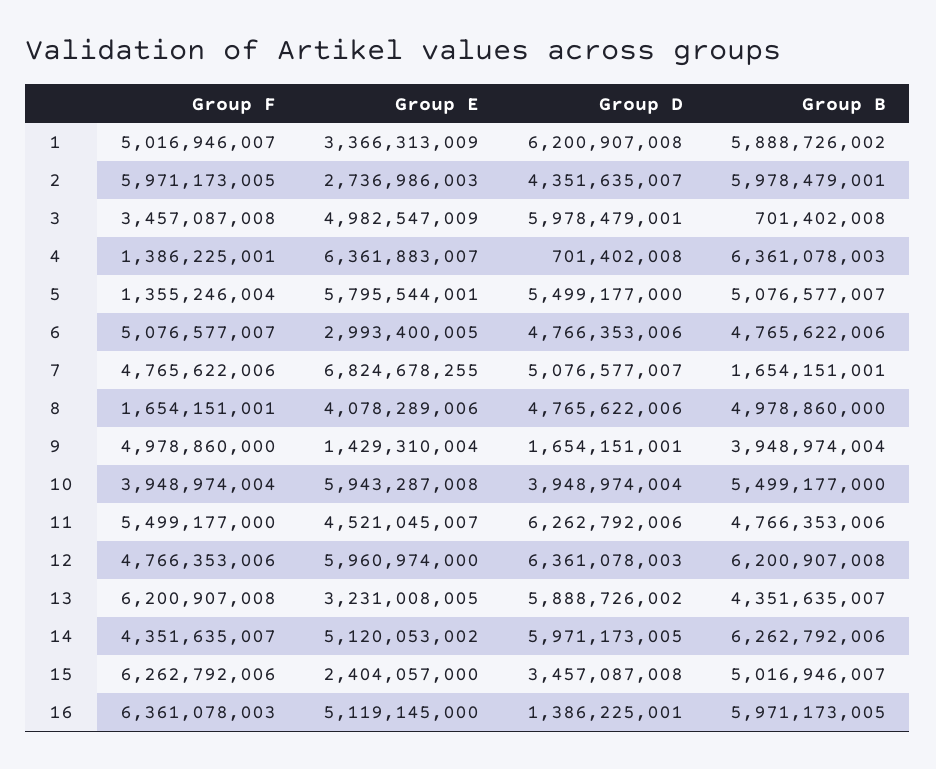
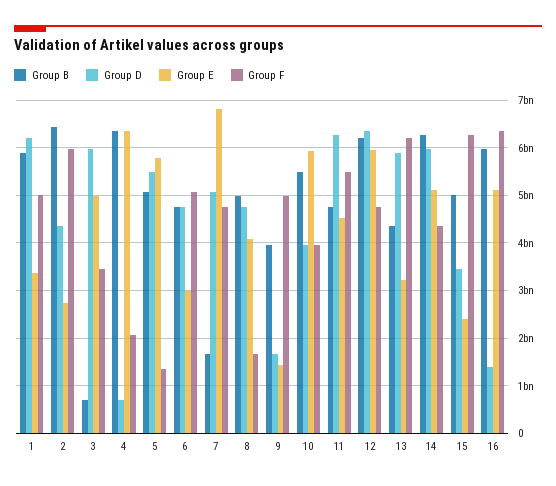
Group B, 2: 5978479001 -> 6400000000
Group F, 4: 1386225001 -> 2000000000

